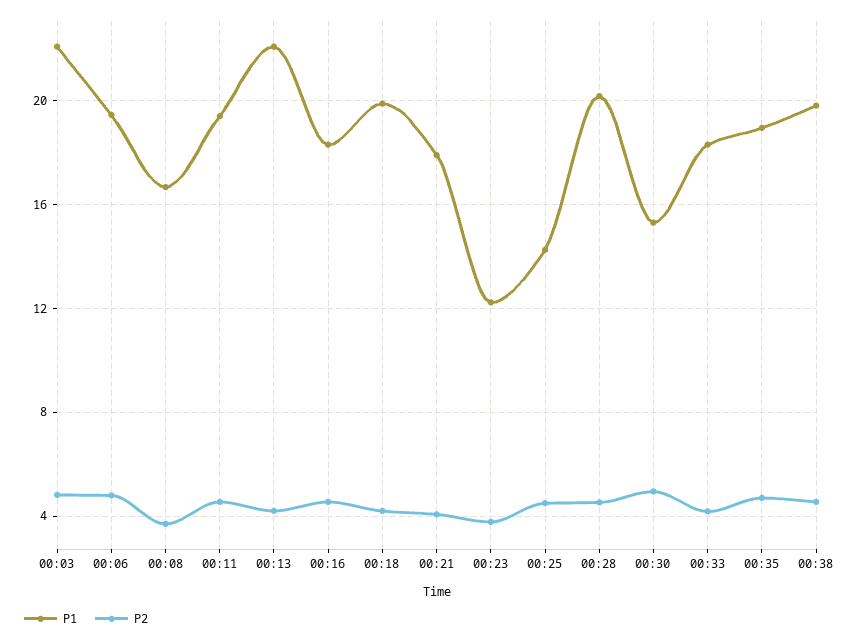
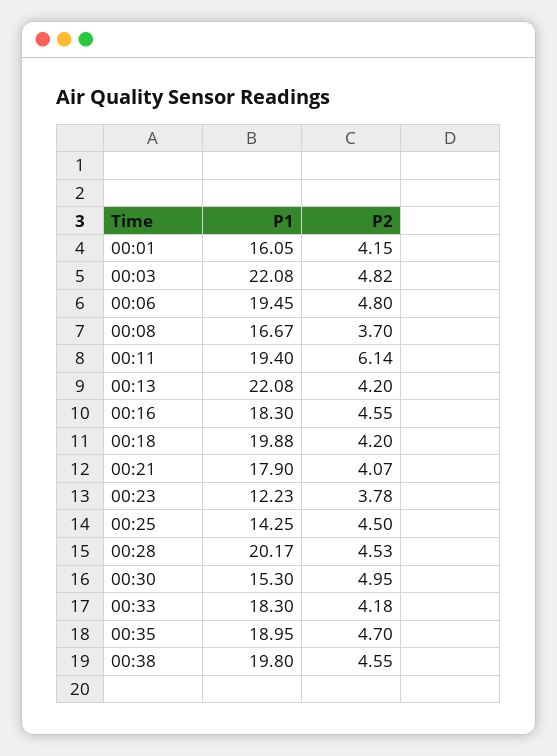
P2, 00:11: 4.5 -> 6.14
P1, 00:01: none -> 16.05
P2, 00:01: none -> 4.15

